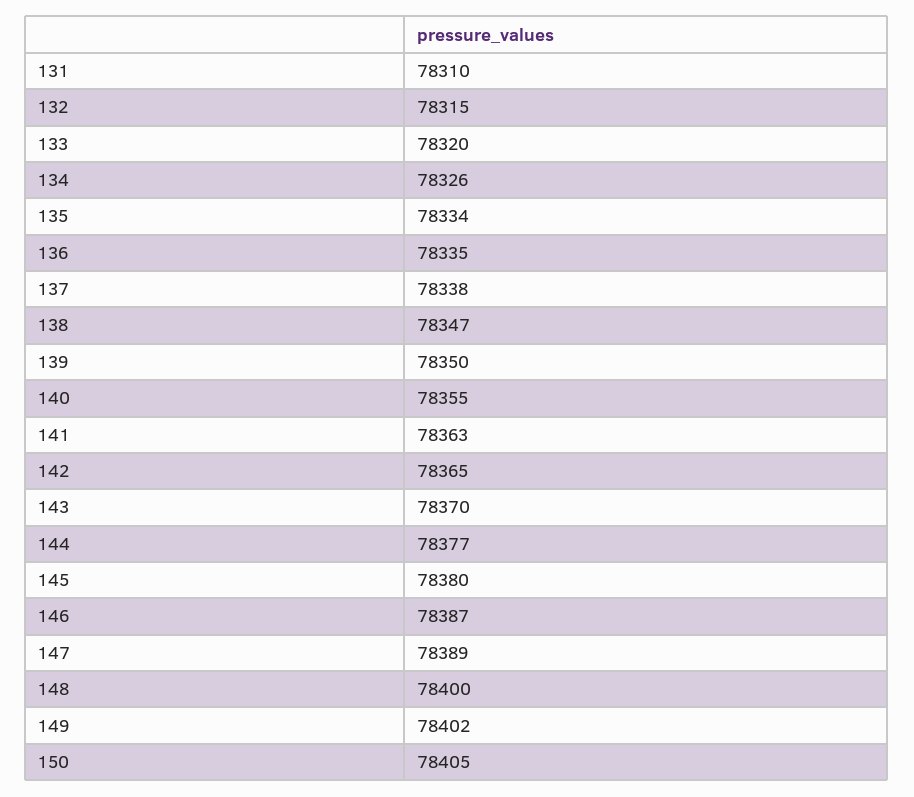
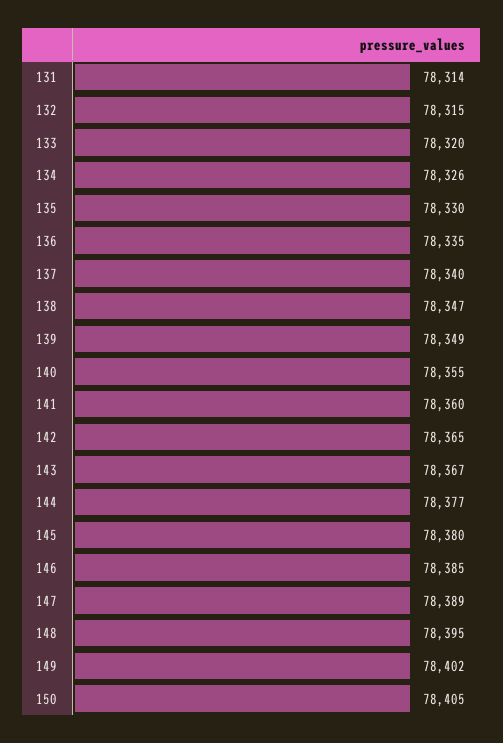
131: 78310 -> 78314
135: 78334 -> 78330
137: 78338 -> 78340
139: 78350 -> 78349
141: 78363 -> 78360
143: 78370 -> 78367
146: 78387 -> 78385
148: 78400 -> 78395

